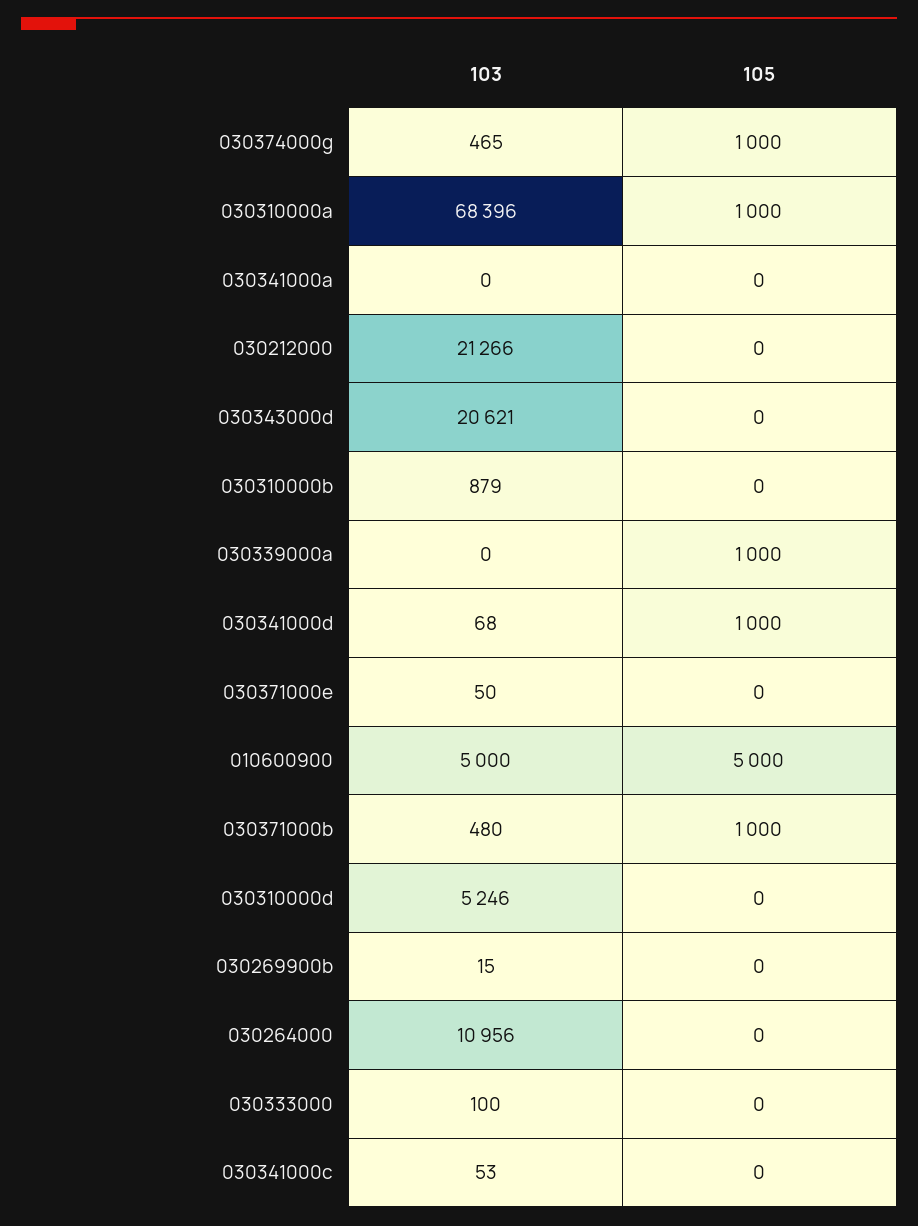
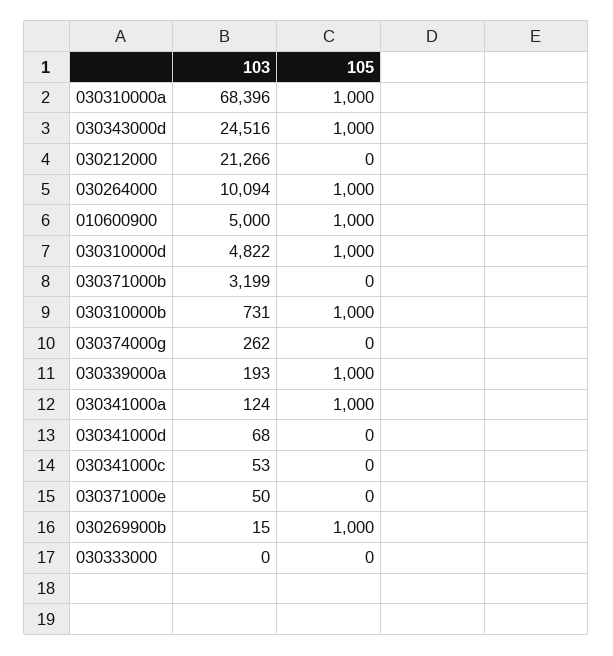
103, 030374000g: 465 -> 262
105, 030374000g: 1000 -> 0
103, 030341000a: 0 -> 124
105, 030341000a: 0 -> 1000
103, 030343000d: 20621 -> 24516
105, 030343000d: 0 -> 1000
103, 030310000b: 879 -> 731
105, 030310000b: 0 -> 1000
103, 030339000a: 0 -> 193
105, 030341000d: 1000 -> 0
105, 010600900: 5000 -> 1000
103, 030371000b: 480 -> 3199
105, 030371000b: 1000 -> 0
103, 030310000d: 5246 -> 4822
105, 030310000d: 0 -> 1000
105, 030269900b: 0 -> 1000
103, 030264000: 10956 -> 10094
105, 030264000: 0 -> 1000
103, 030333000: 100 -> 0

